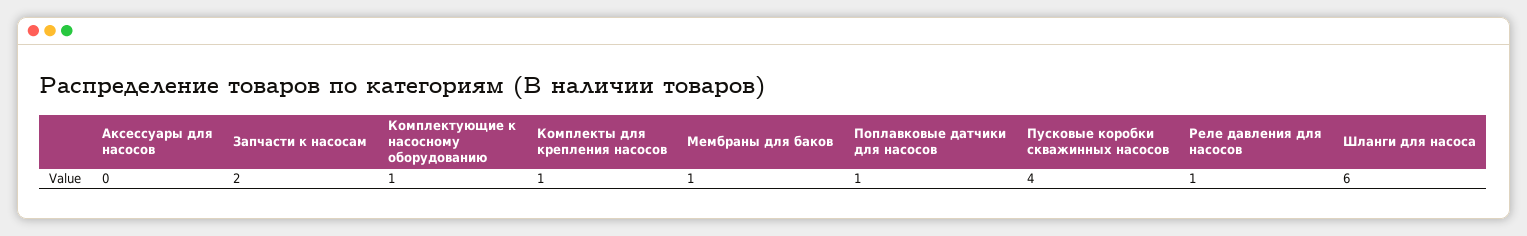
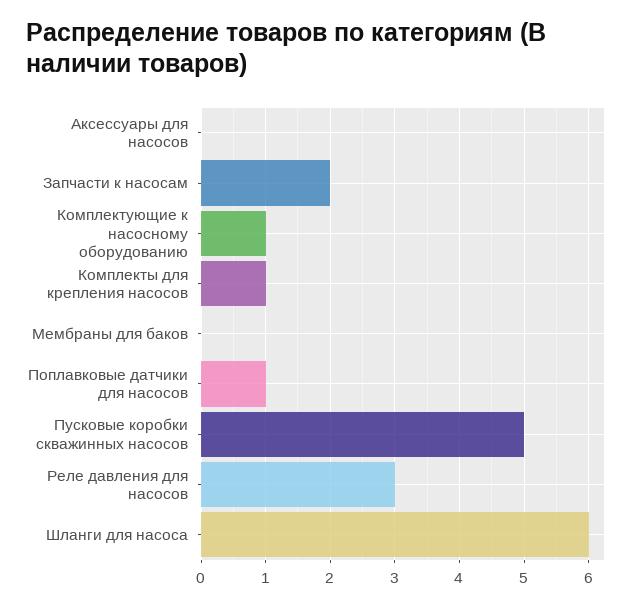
Мембраны для баков: 1 -> 0
Пусковые коробки скважинных насосов: 4 -> 5
Реле давления для насосов: 1 -> 3

